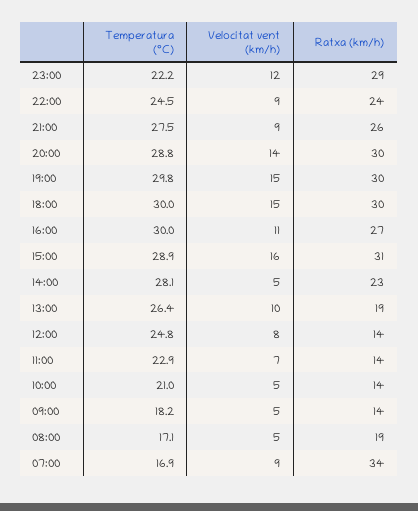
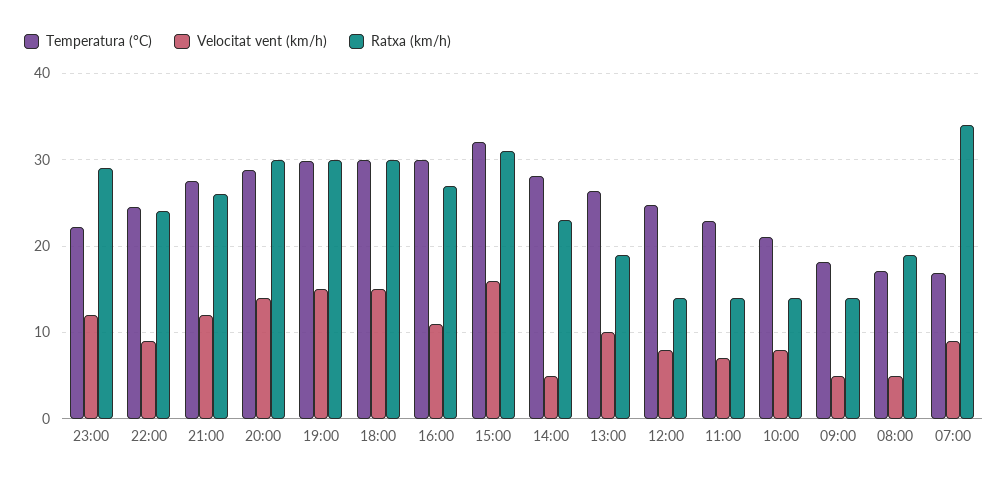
Velocitat vent (km/h), 21:00: 9 -> 12
Temperatura (°C), 15:00: 28.9 -> 32
Velocitat vent (km/h), 10:00: 5 -> 8

